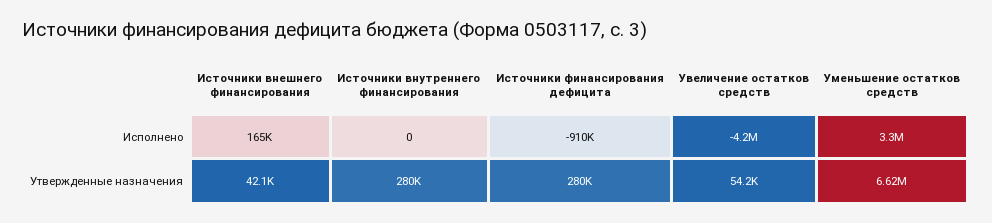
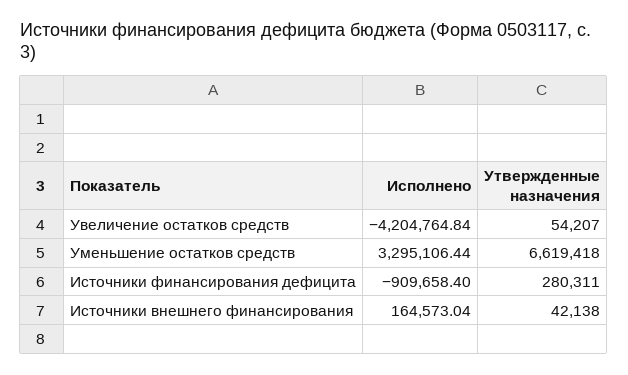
Источники внутреннего финансирования, Исполнено: 0 -> none
Источники внутреннего финансирования, Утвержденные назначения: 280000 -> none

